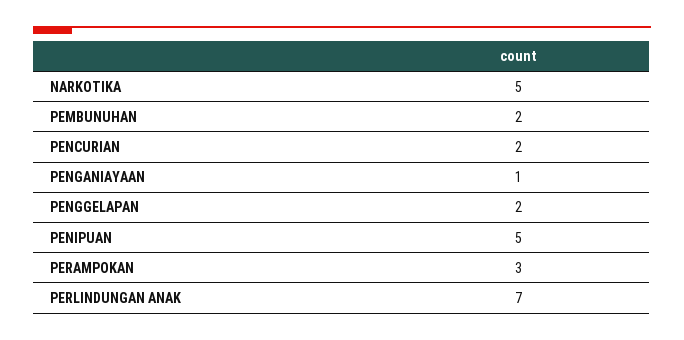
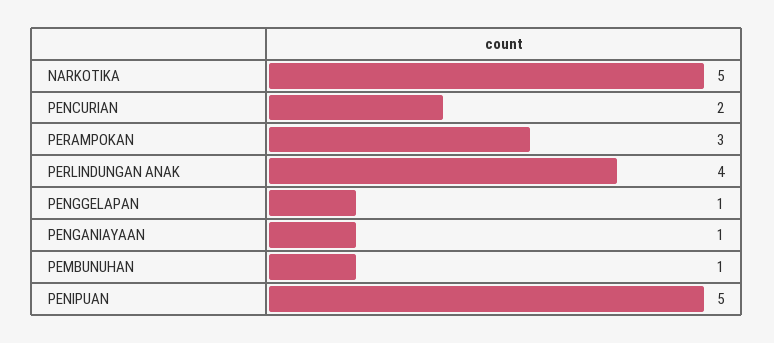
PEMBUNUHAN: 2 -> 1
PENGGELAPAN: 2 -> 1
PERLINDUNGAN ANAK: 7 -> 4

